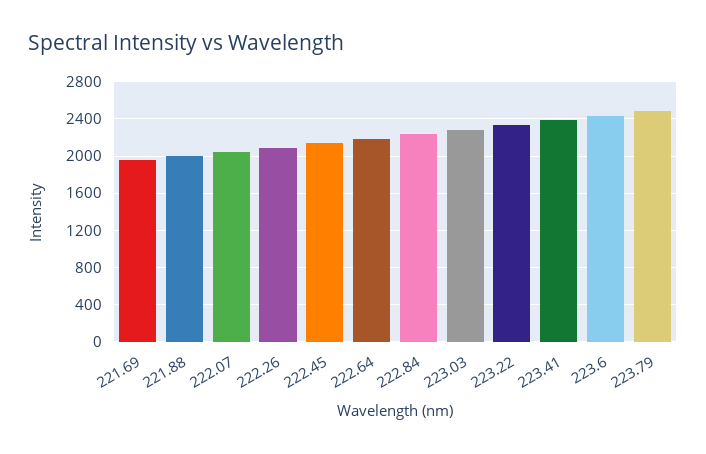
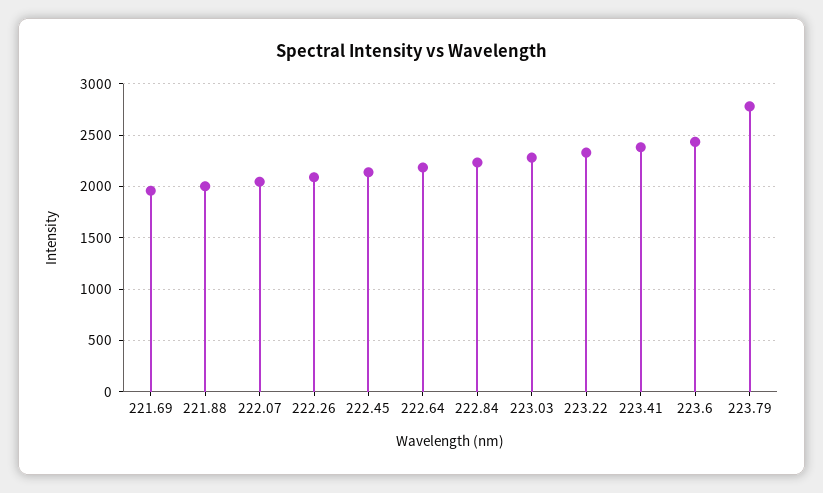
223.79: 2500 -> 2800

